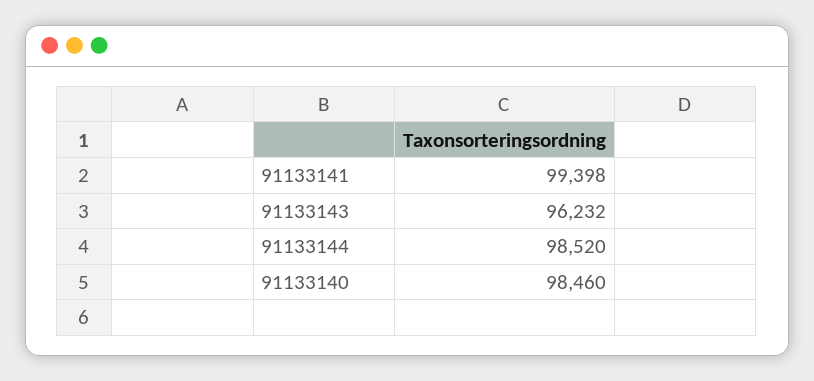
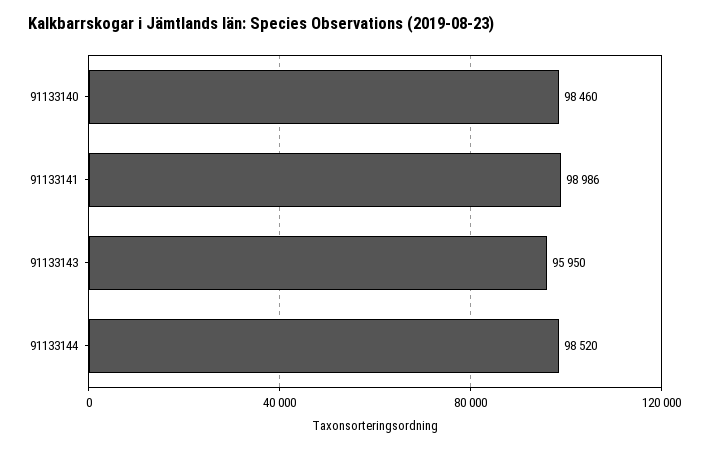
91133141: 99398 -> 98986
91133143: 96232 -> 95950

